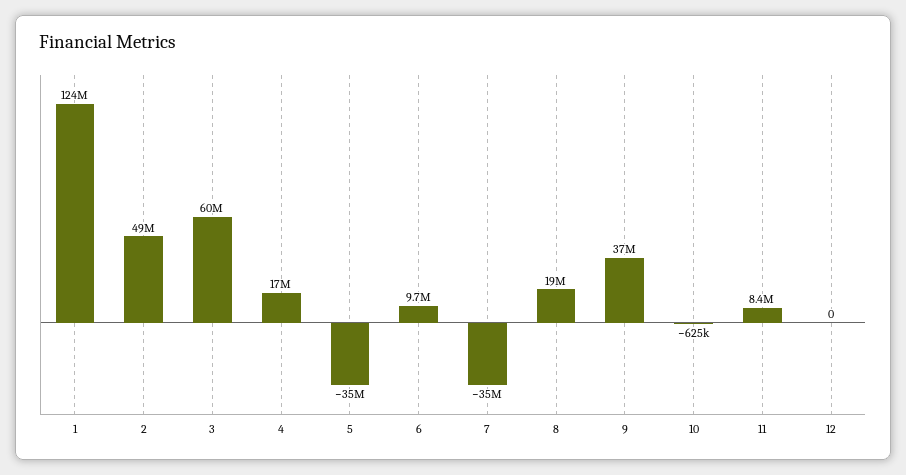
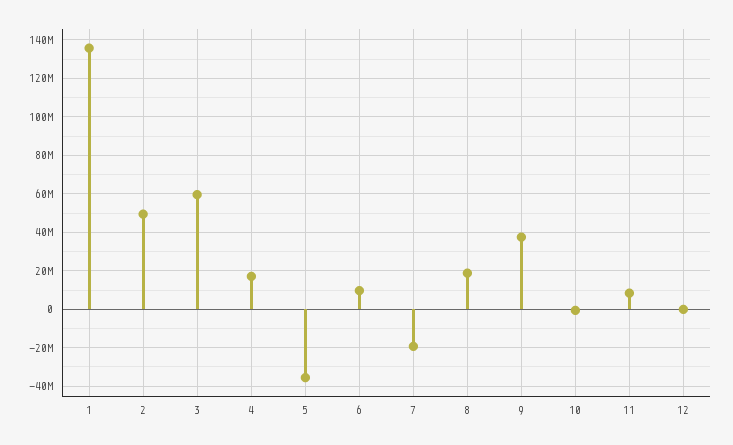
1: 124000000 -> 135000000
7: -35000000 -> -20000000

